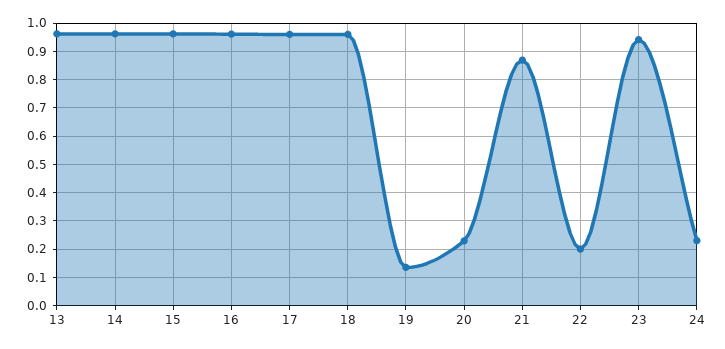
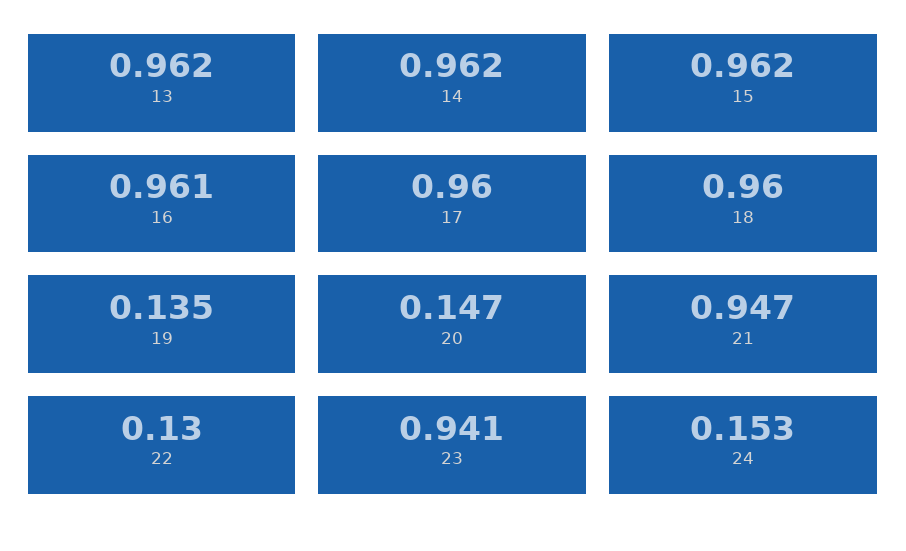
20: 0.225 -> 0.147
21: 0.875 -> 0.947
22: 0.2 -> 0.13
24: 0.225 -> 0.153

